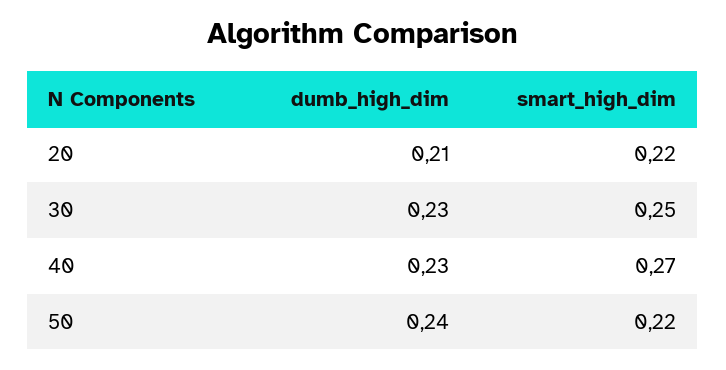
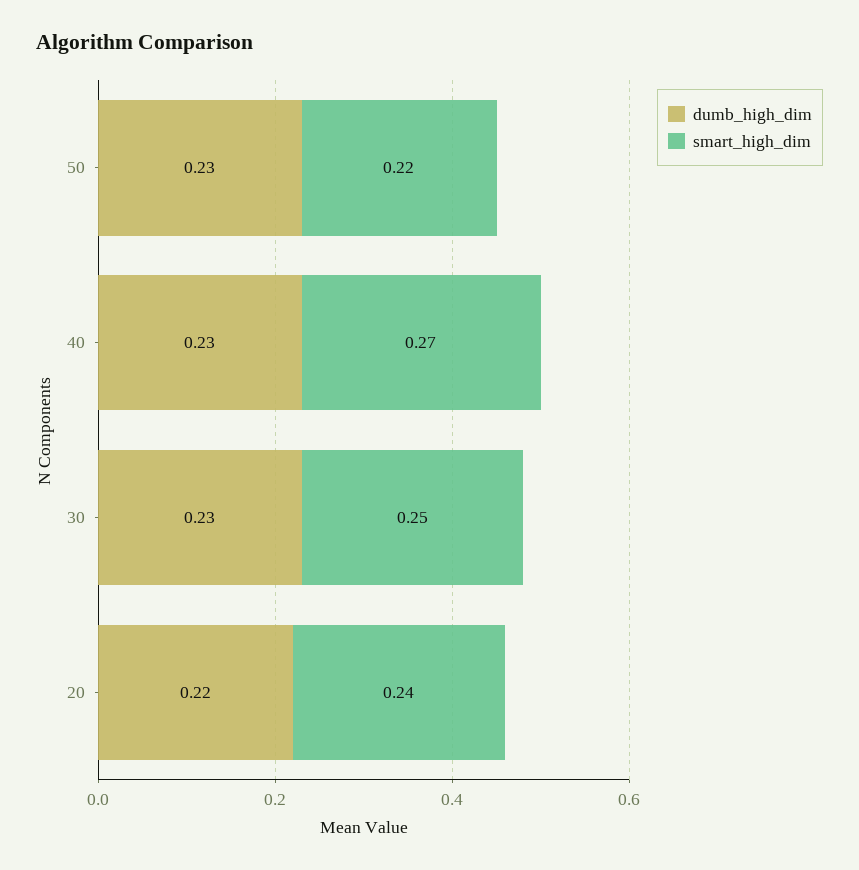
dumb_high_dim, 20: 0.21 -> 0.22
smart_high_dim, 20: 0.22 -> 0.24
dumb_high_dim, 50: 0.24 -> 0.23

